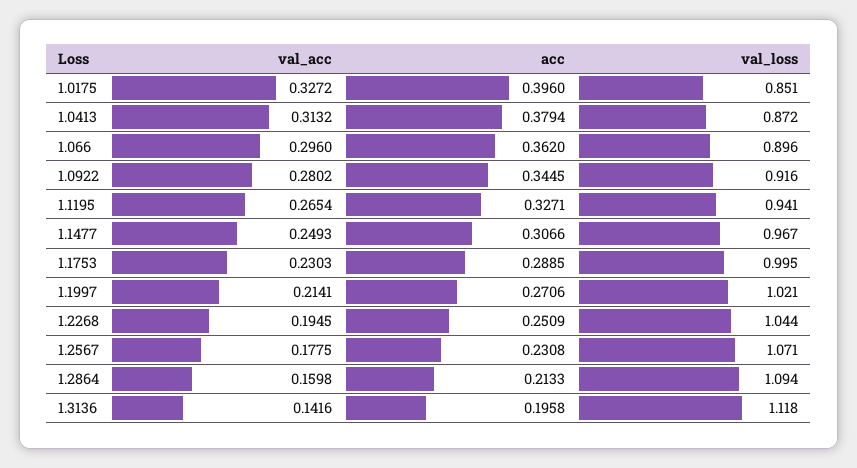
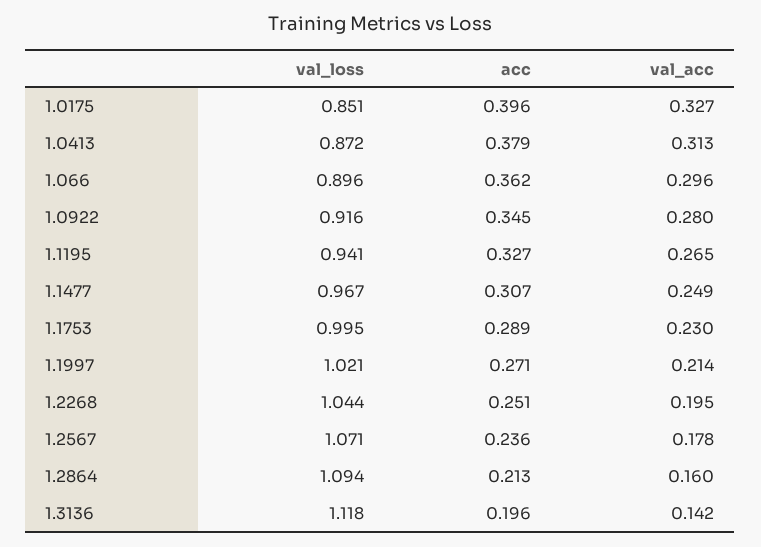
acc, 1.2567: 0.2308 -> 0.236

